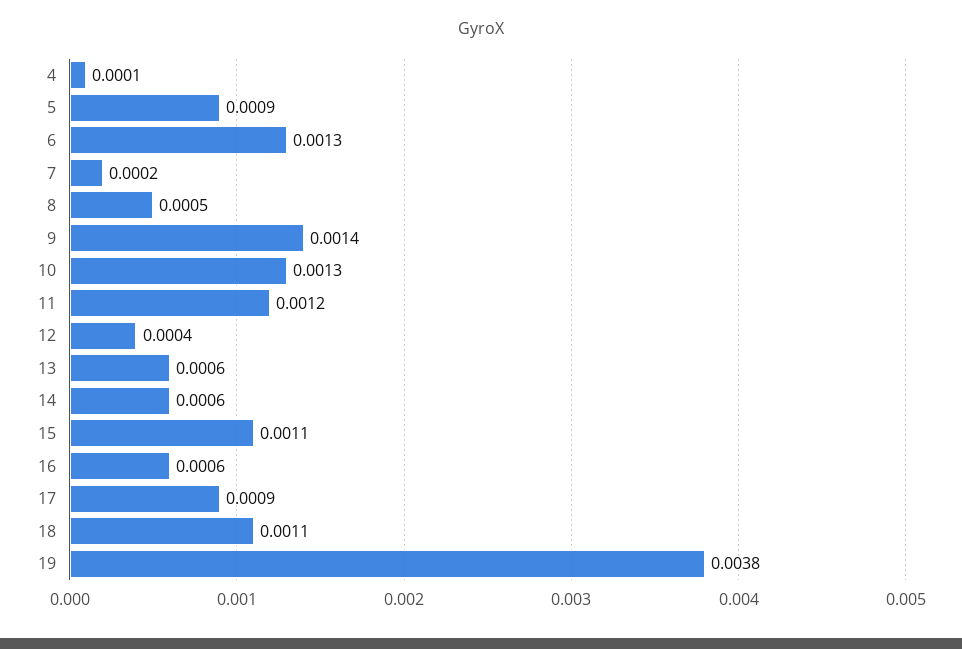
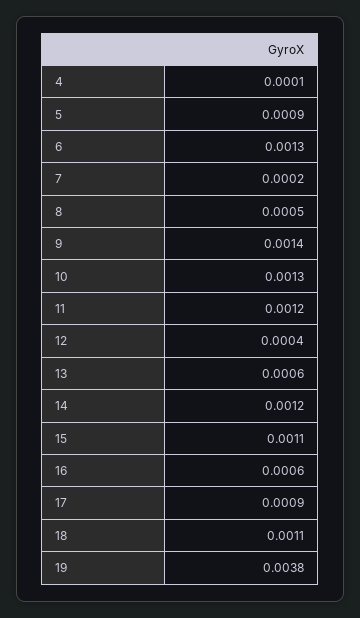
14: 0.0006 -> 0.0012

